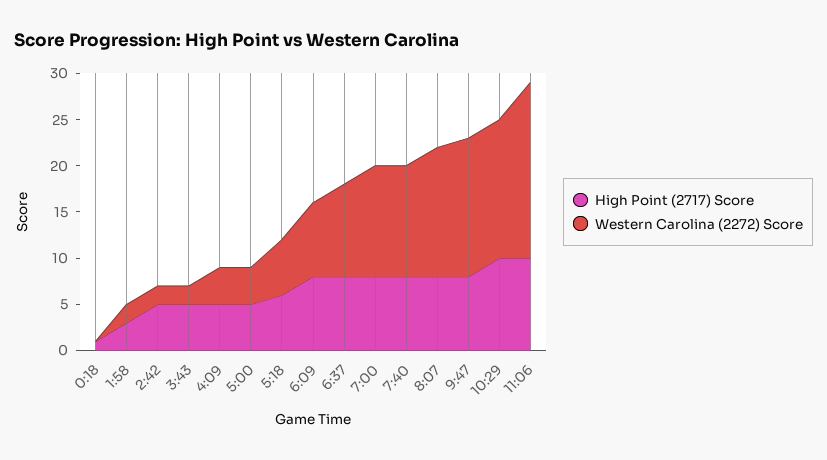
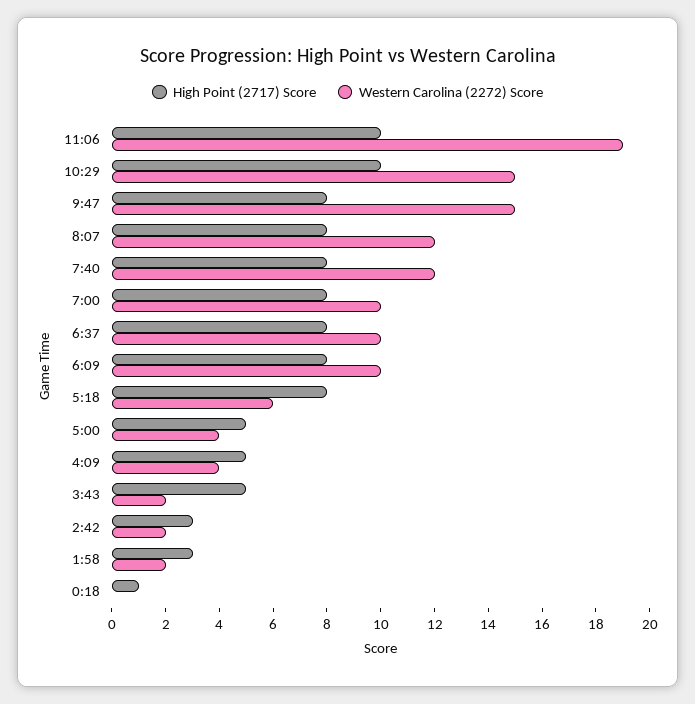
High Point (2717) Score, 2:42: 5 -> 3
High Point (2717) Score, 5:18: 6 -> 8
Western Carolina (2272) Score, 6:09: 8 -> 10
Western Carolina (2272) Score, 7:00: 12 -> 10
Western Carolina (2272) Score, 8:07: 14 -> 12

